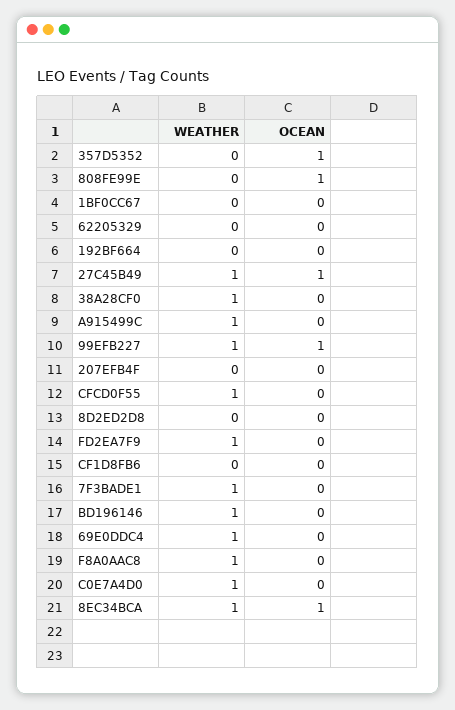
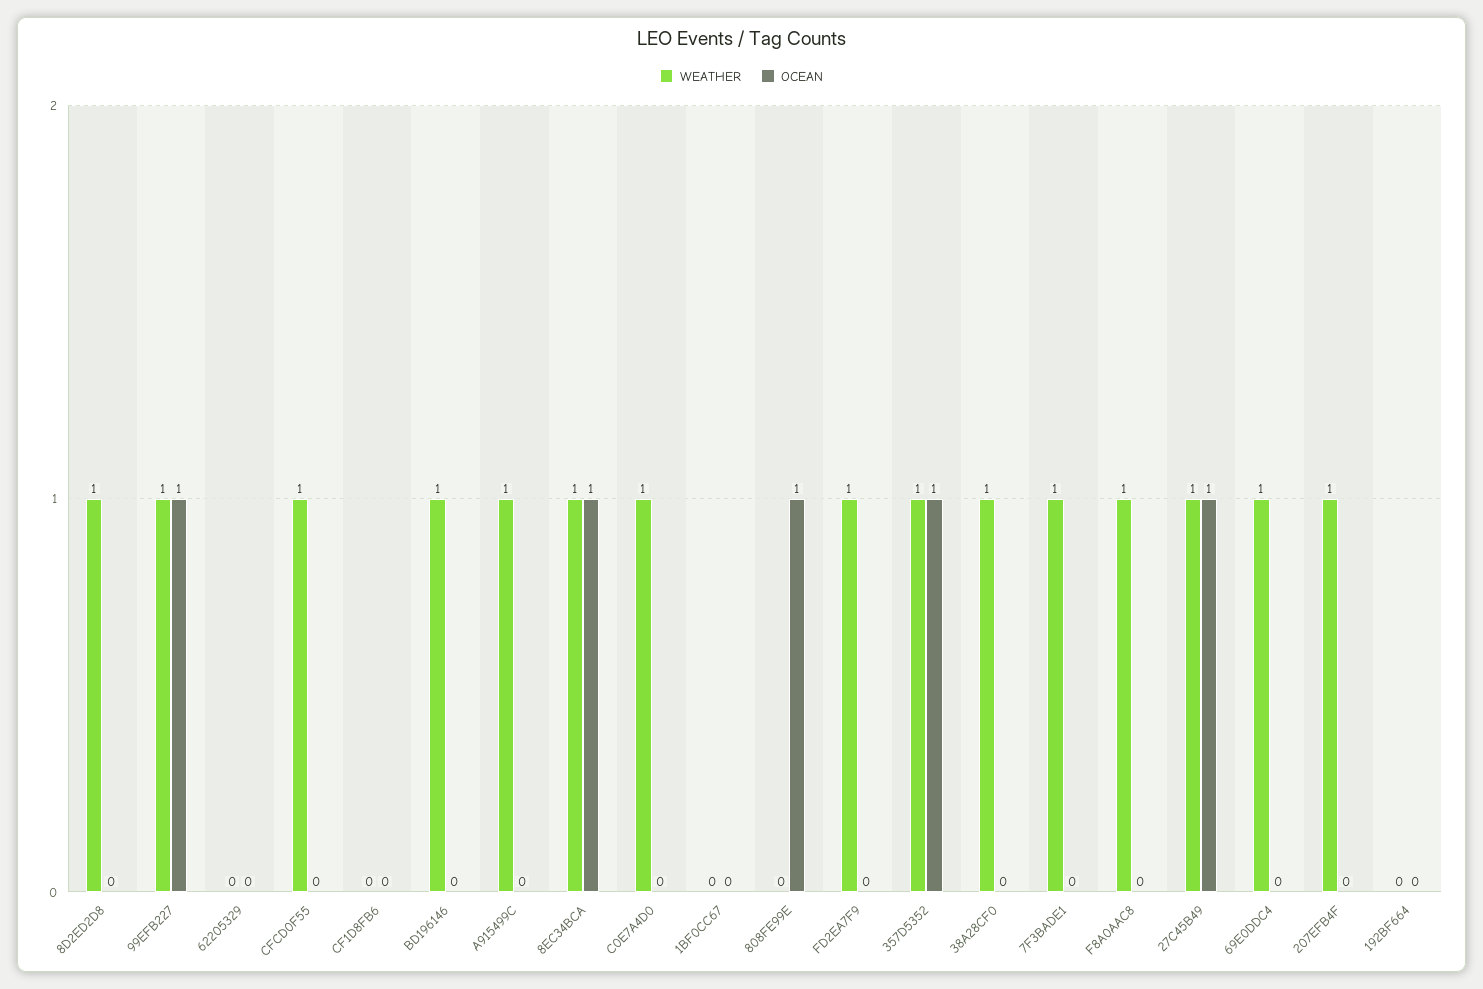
WEATHER, 357D5352: 0 -> 1
WEATHER, 207EFB4F: 0 -> 1
WEATHER, 8D2ED2D8: 0 -> 1

